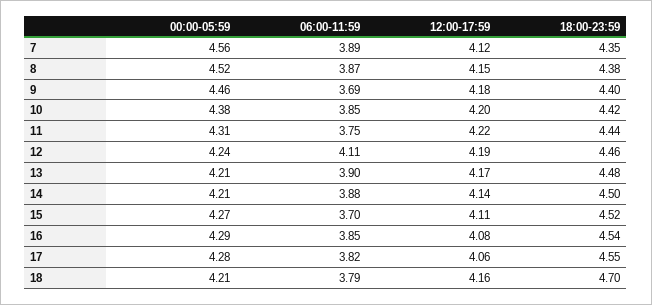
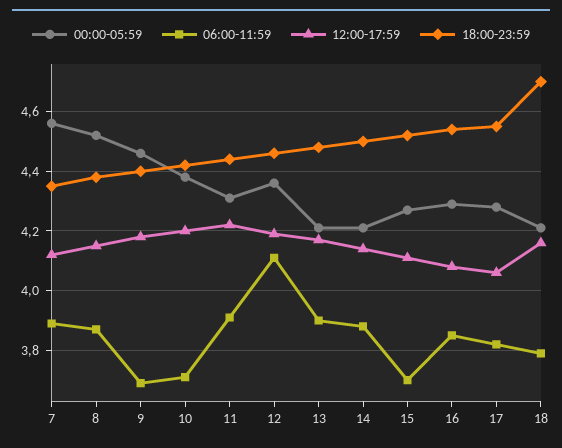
06:00-11:59, 10: 3.85 -> 3.7
06:00-11:59, 11: 3.75 -> 3.9
00:00-05:59, 12: 4.24 -> 4.35

